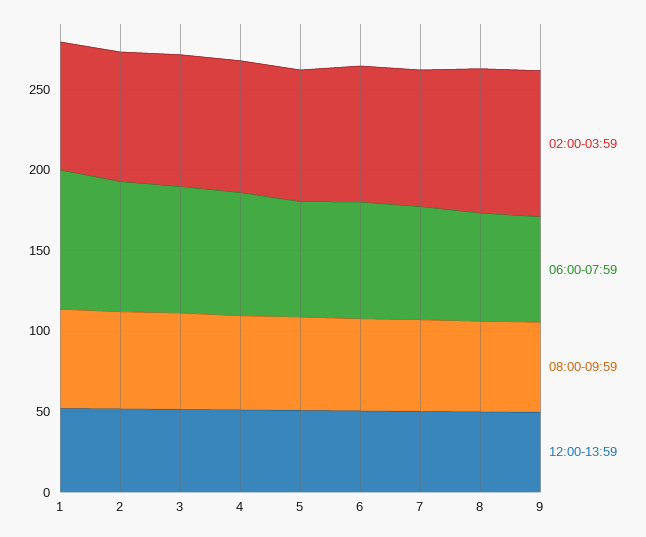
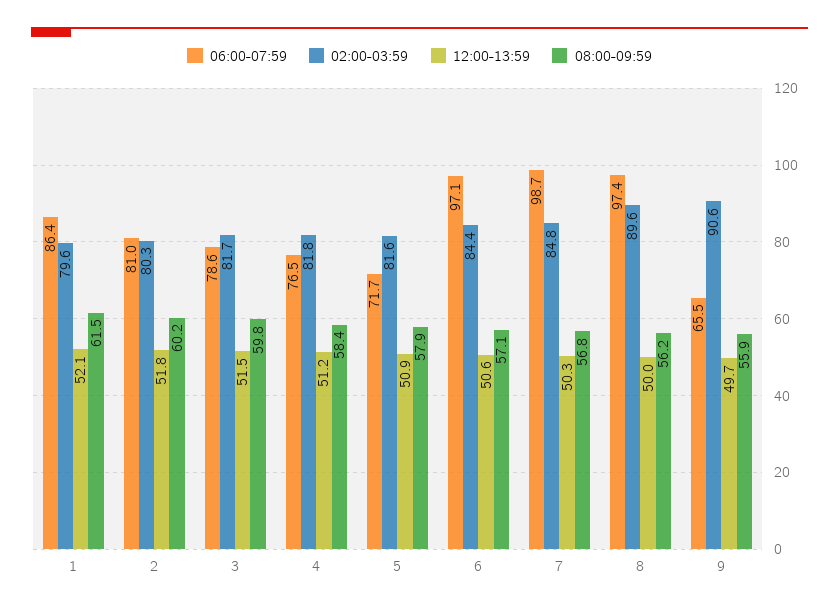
06:00-07:59, 6: 70 -> 97.1
06:00-07:59, 7: 70 -> 98.7
06:00-07:59, 8: 70 -> 97.4

